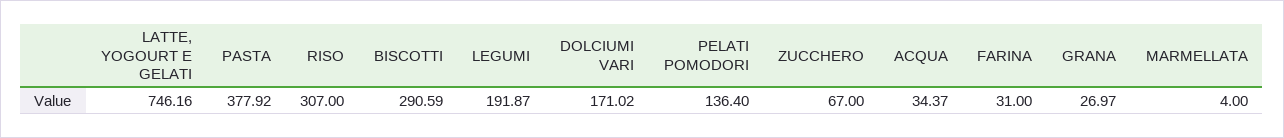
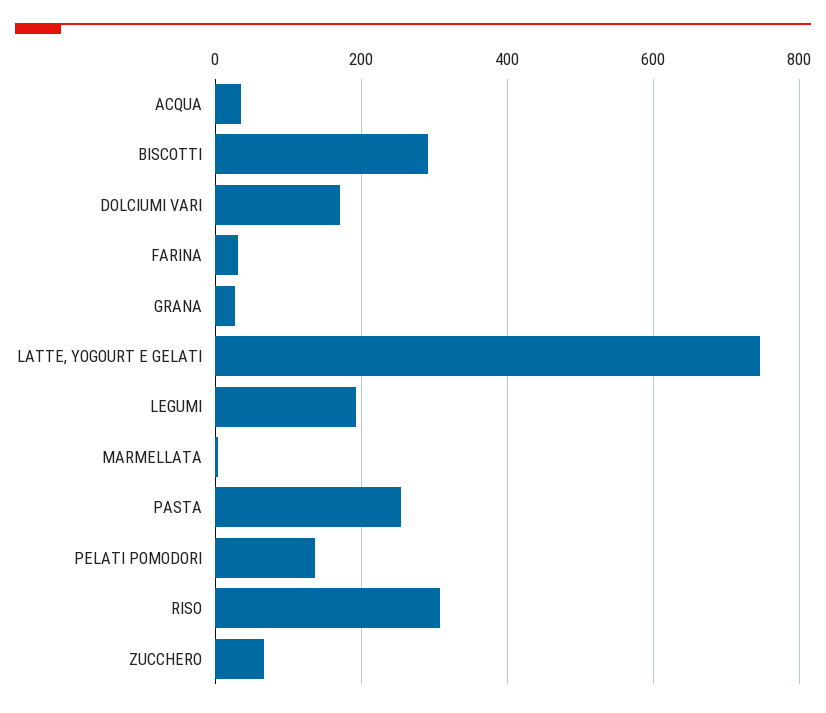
PASTA: 377.92 -> 260

